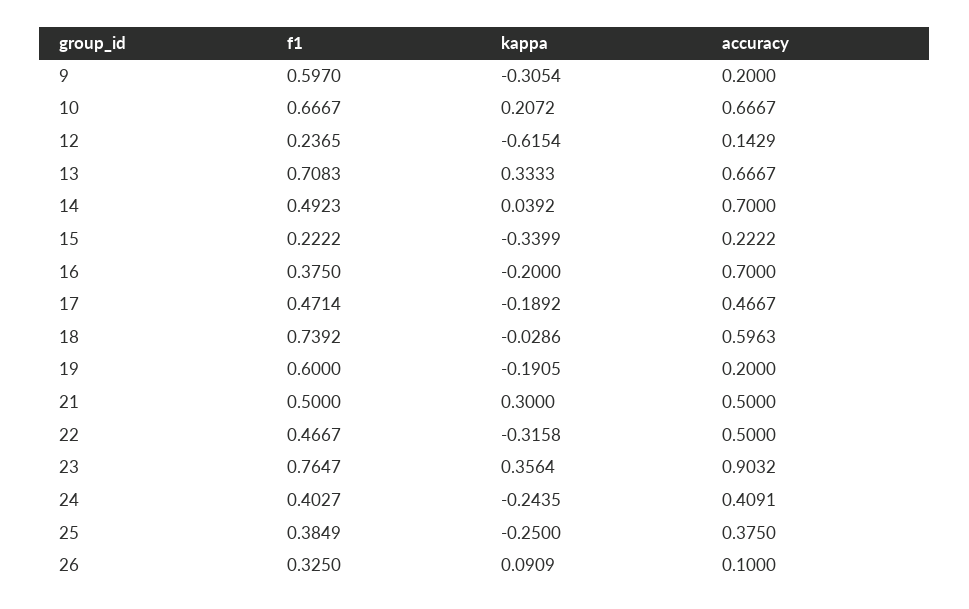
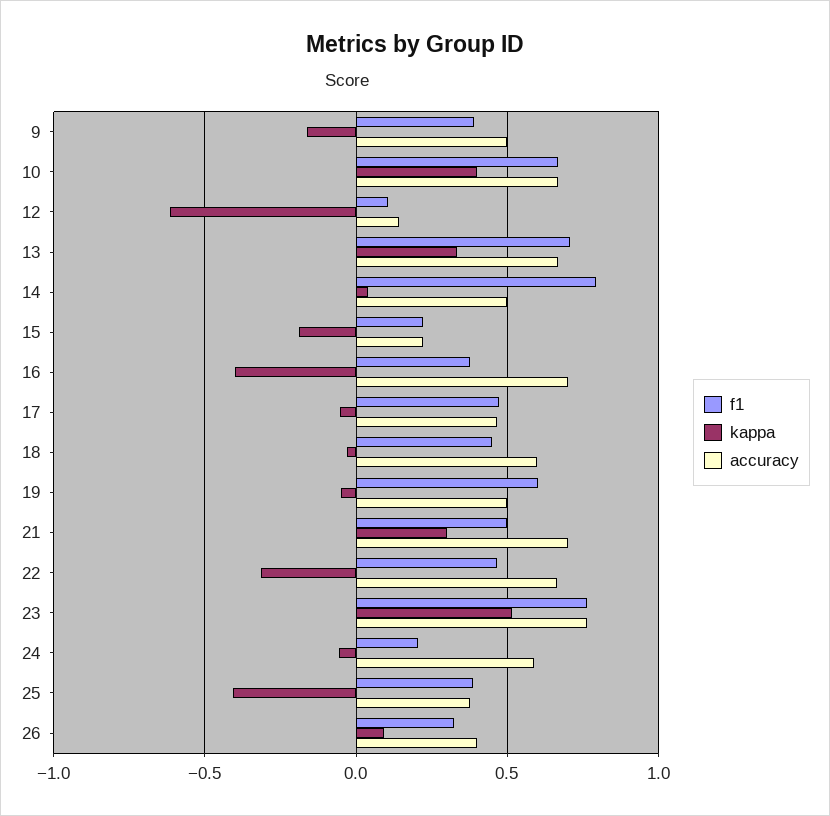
f1, 9: 0.597 -> 0.4
kappa, 9: -0.3054 -> -0.15
accuracy, 9: 0.2 -> 0.5
kappa, 10: 0.2072 -> 0.4
f1, 12: 0.2365 -> 0.1
f1, 14: 0.4923 -> 0.8
accuracy, 14: 0.7 -> 0.5
kappa, 15: -0.3399 -> -0.2
kappa, 16: -0.2 -> -0.4
kappa, 17: -0.1892 -> -0.05
f1, 18: 0.7392 -> 0.45
kappa, 19: -0.1905 -> -0.05
accuracy, 19: 0.2 -> 0.5
accuracy, 21: 0.5 -> 0.7
accuracy, 22: 0.5 -> 0.65
kappa, 23: 0.3564 -> 0.5
accuracy, 23: 0.9032 -> 0.75
f1, 24: 0.4027 -> 0.2
kappa, 24: -0.2435 -> -0.05
accuracy, 24: 0.4091 -> 0.6
kappa, 25: -0.25 -> -0.4
accuracy, 26: 0.1 -> 0.4

